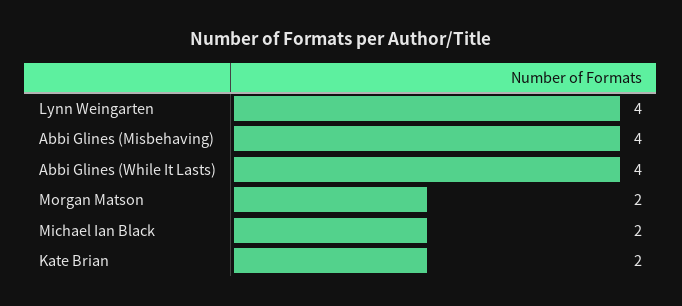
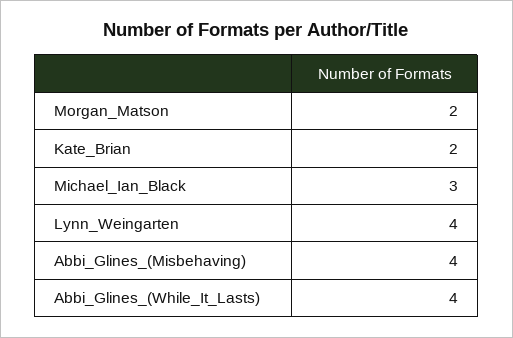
Michael Ian Black: 2 -> 3

